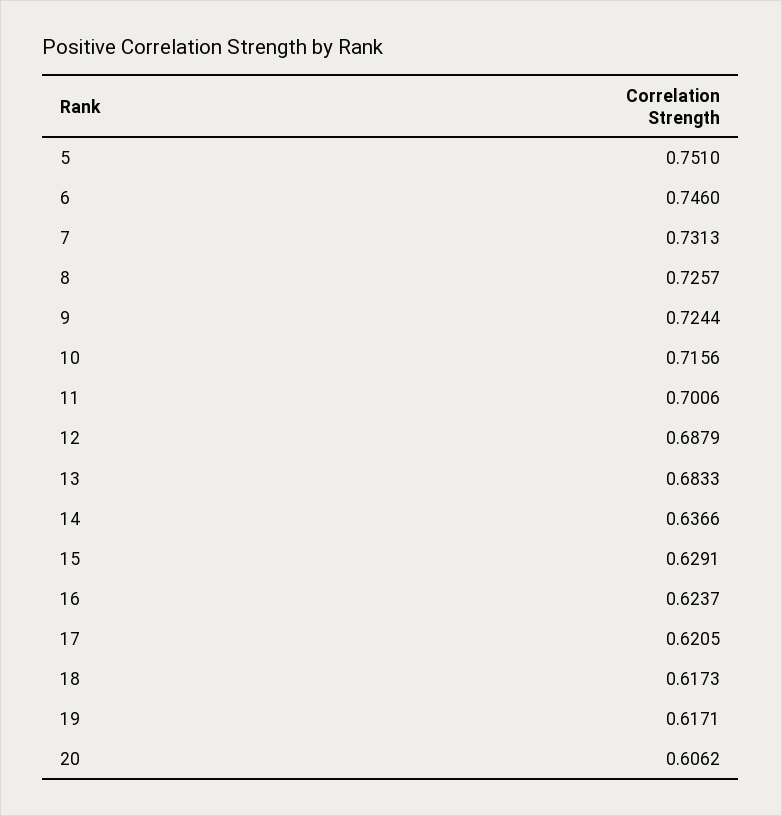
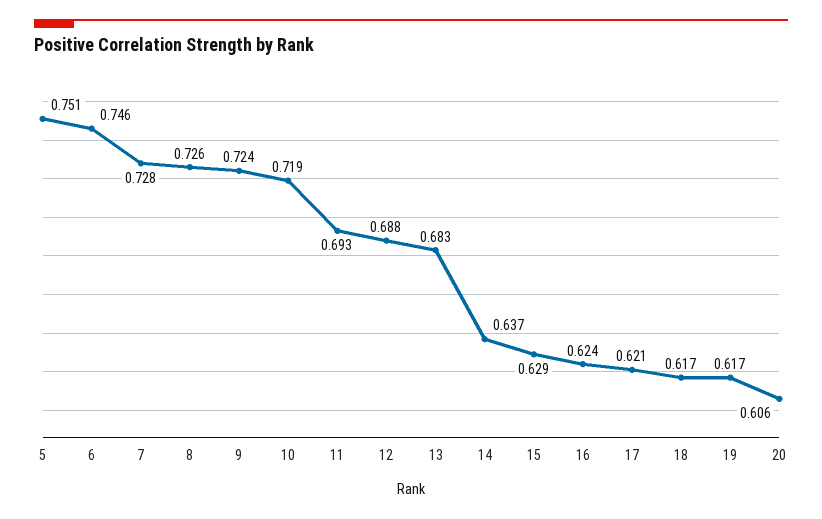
7: 0.7313 -> 0.728
10: 0.7156 -> 0.719
11: 0.7006 -> 0.693

